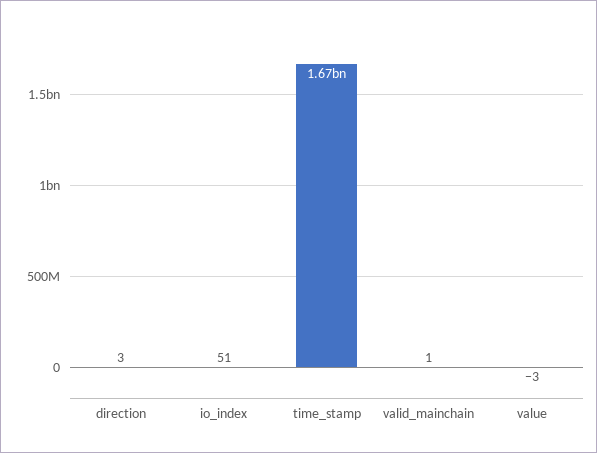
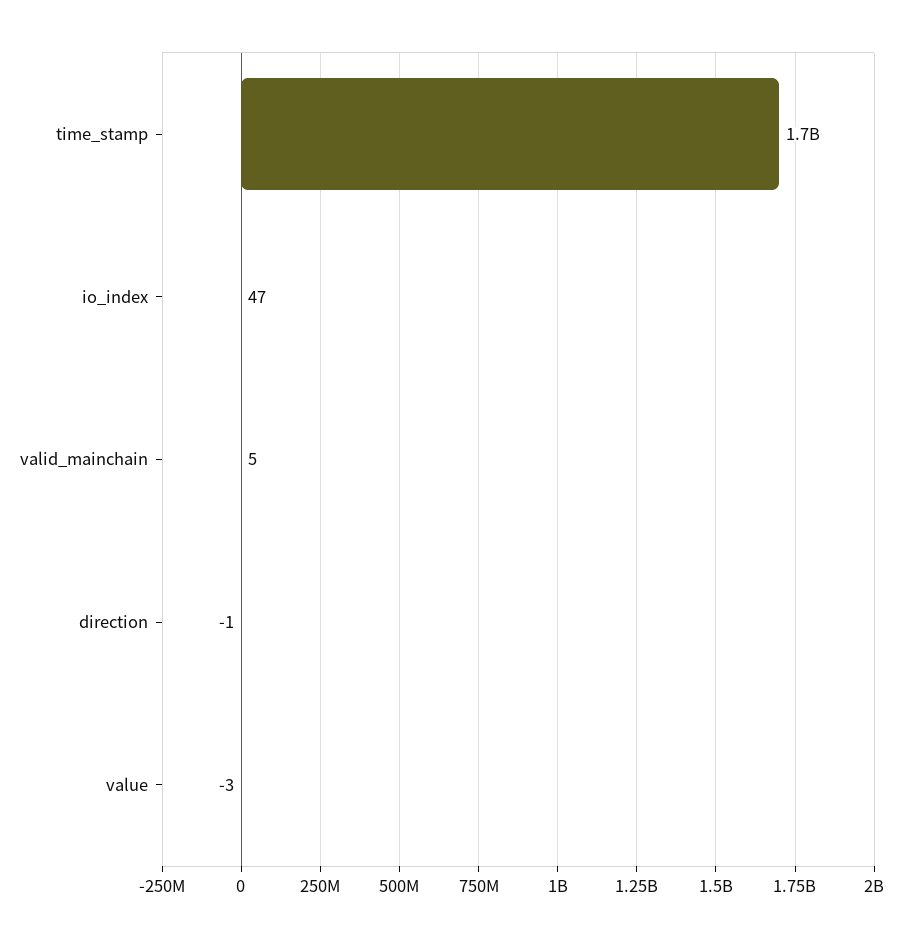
direction: 3 -> -1
io_index: 51 -> 47
valid_mainchain: 1 -> 5

